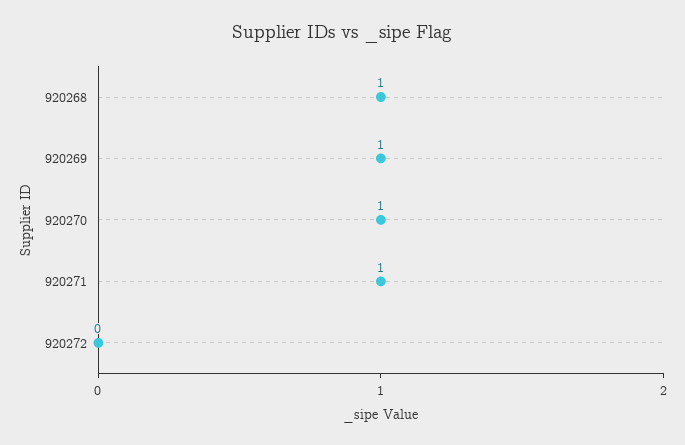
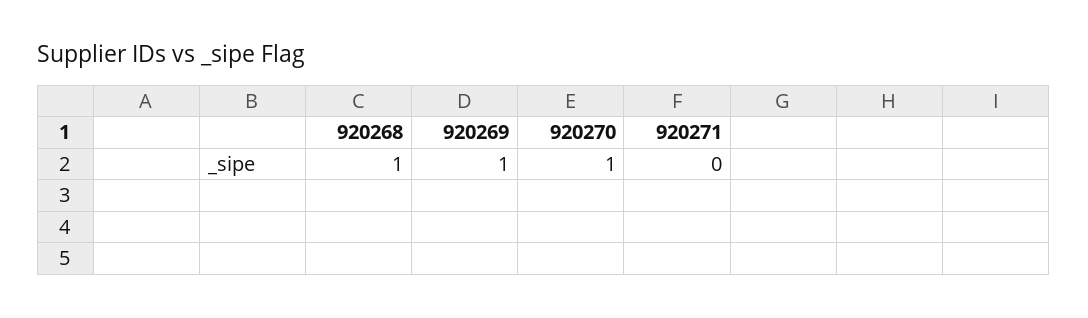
920271: 1 -> 0
920272: 0 -> none

